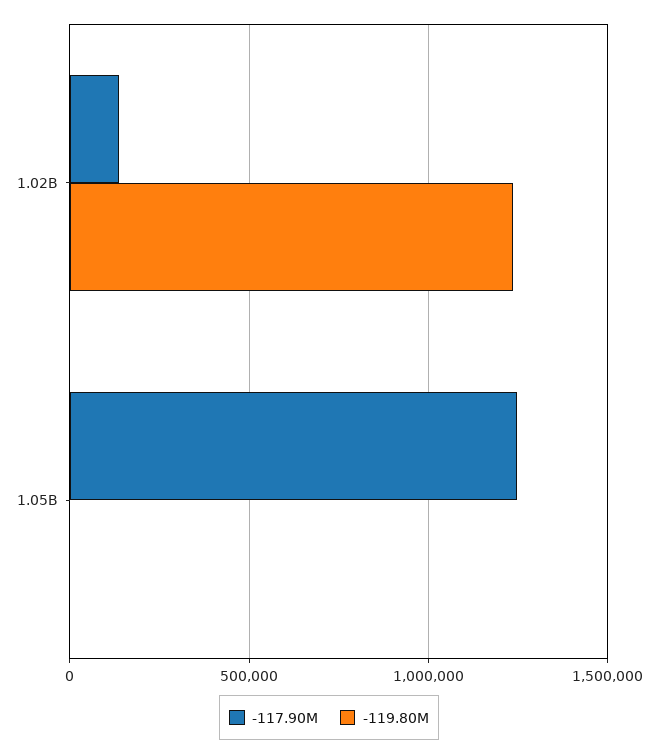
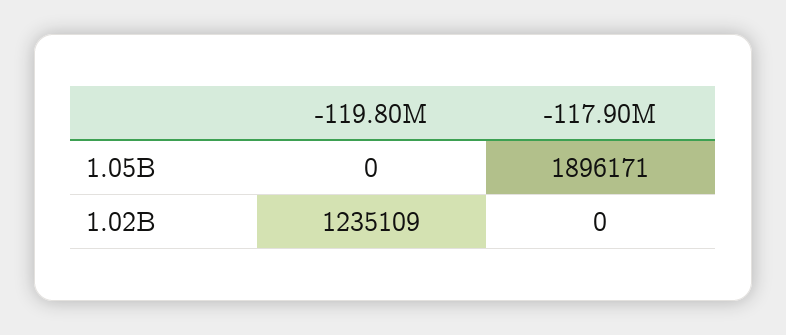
-117.90M, 1.02B: 150000 -> 0
-117.90M, 1.05B: 1250000 -> 1896171

